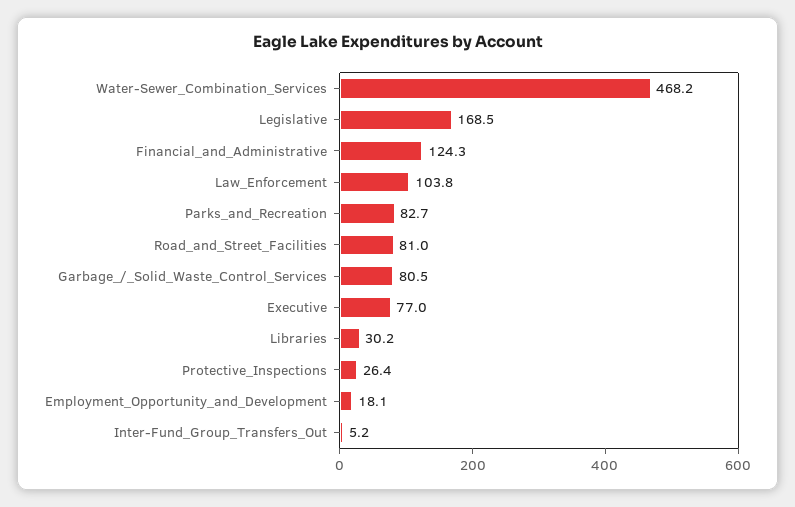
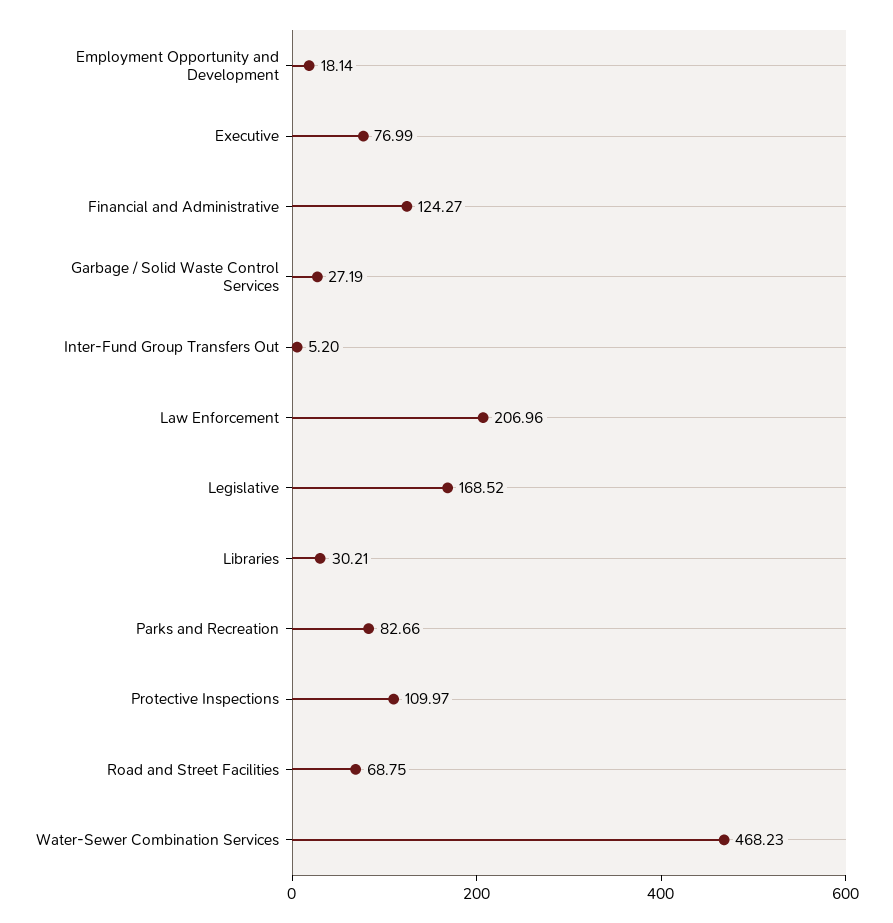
Law_Enforcement: 103.8 -> 206.96
Road_and_Street_Facilities: 81 -> 68.75
Garbage_/_Solid_Waste_Control_Services: 80.5 -> 27.19
Protective_Inspections: 26.4 -> 109.97

